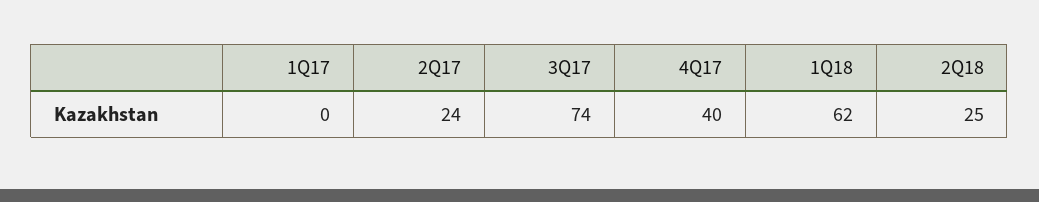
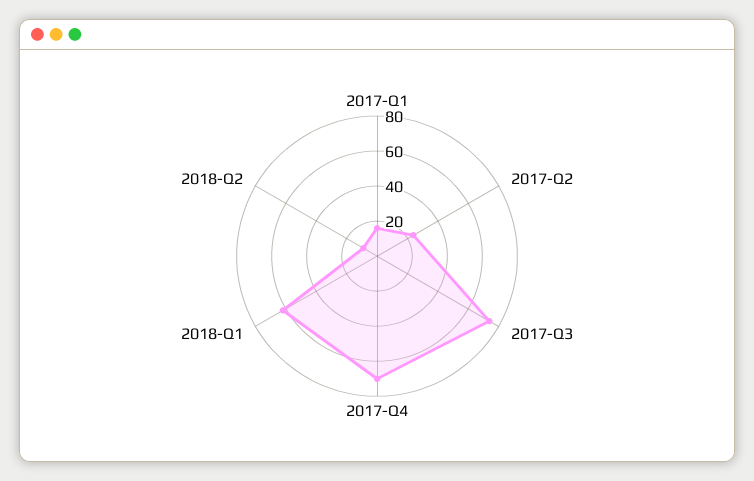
1Q17: 0 -> 15
4Q17: 40 -> 70
2Q18: 25 -> 10

